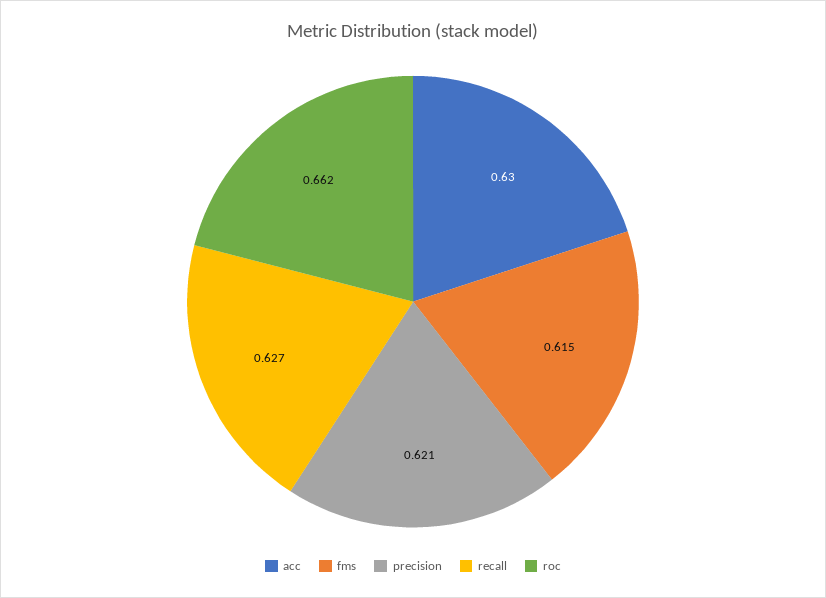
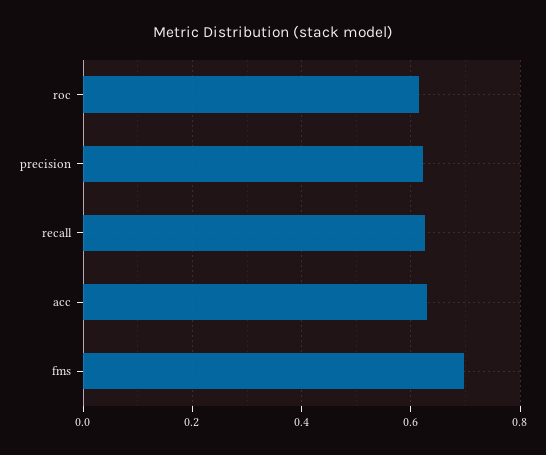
fms: 0.615 -> 0.7
roc: 0.662 -> 0.62

